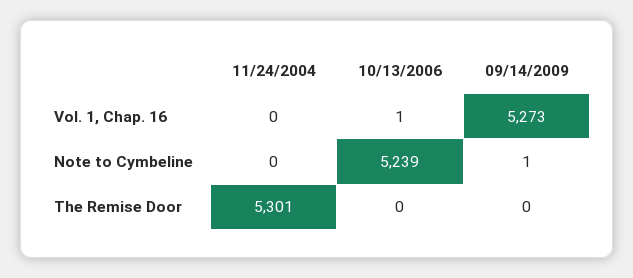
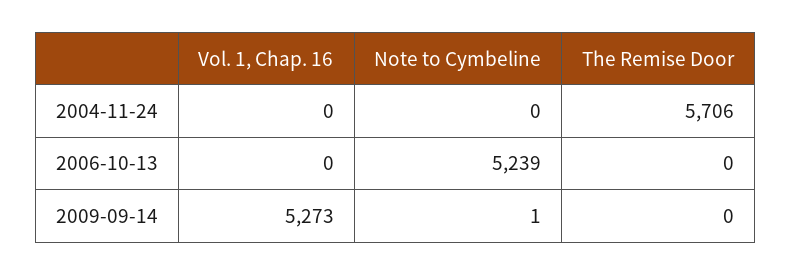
10/13/2006, Vol. 1, Chap. 16: 1 -> 0
11/24/2004, The Remise Door: 5301 -> 5706

